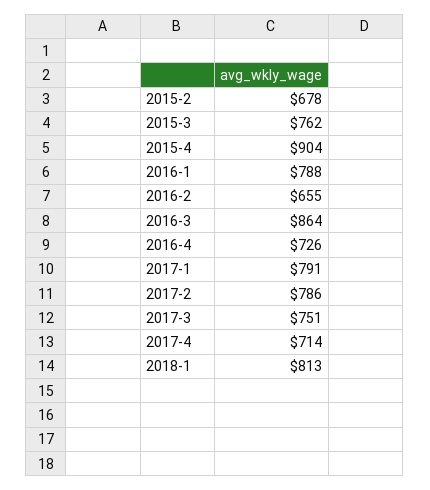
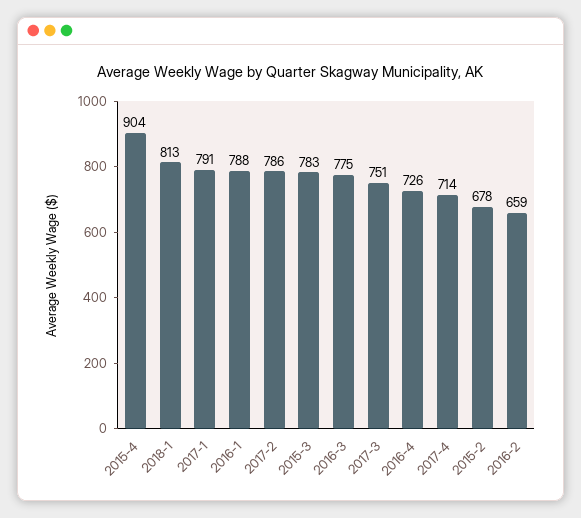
2015-3: 762 -> 783
2016-2: 655 -> 659
2016-3: 864 -> 775

